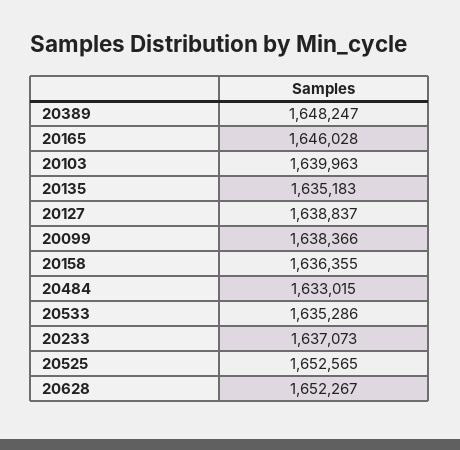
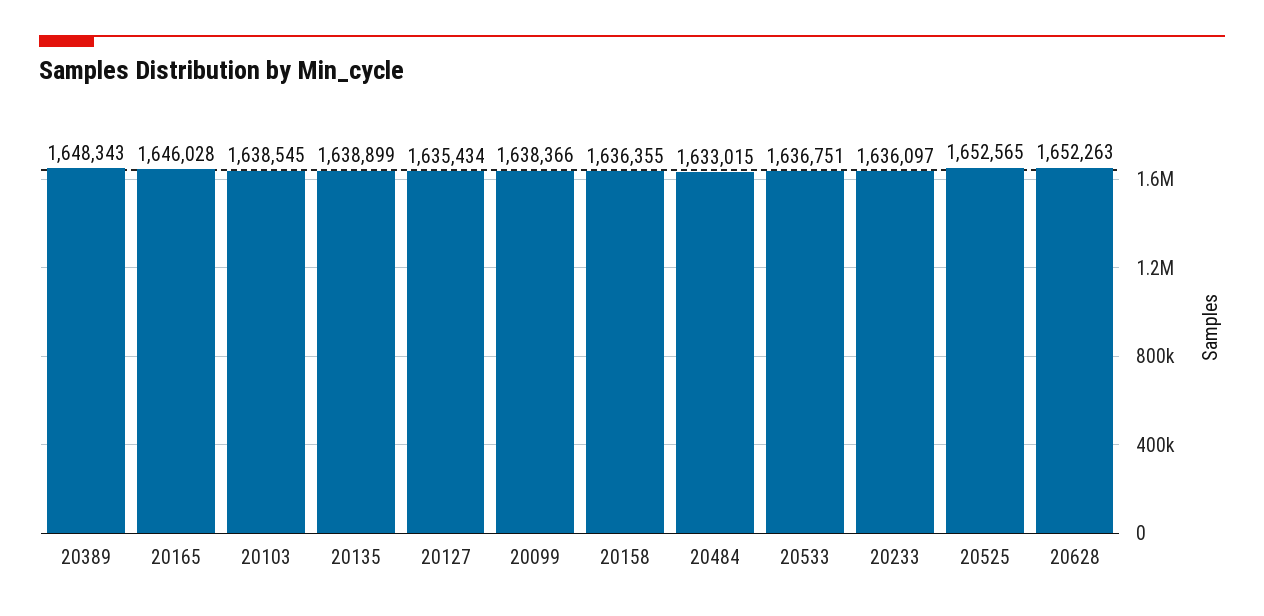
20389: 1648247 -> 1648343
20103: 1639963 -> 1638545
20135: 1635183 -> 1638899
20127: 1638837 -> 1635434
20533: 1635286 -> 1636751
20233: 1637073 -> 1636097
20628: 1652267 -> 1652263

